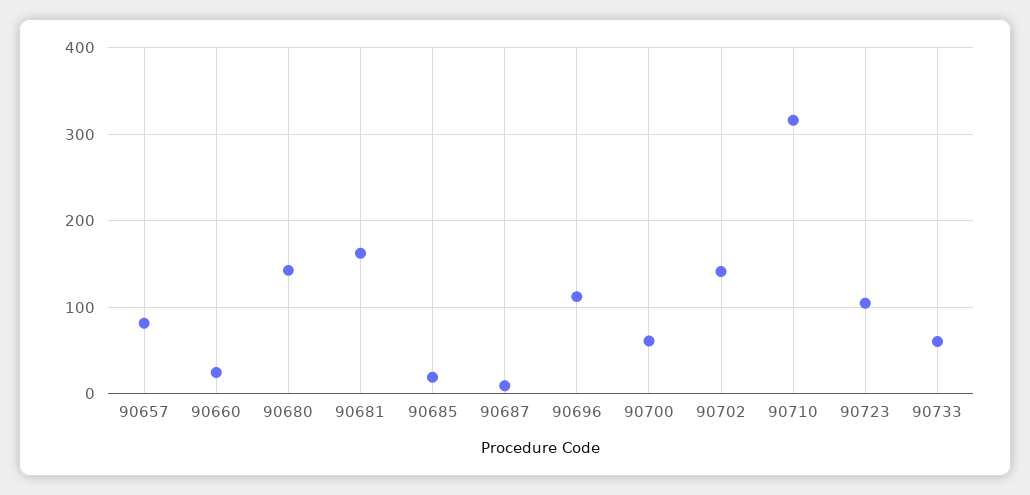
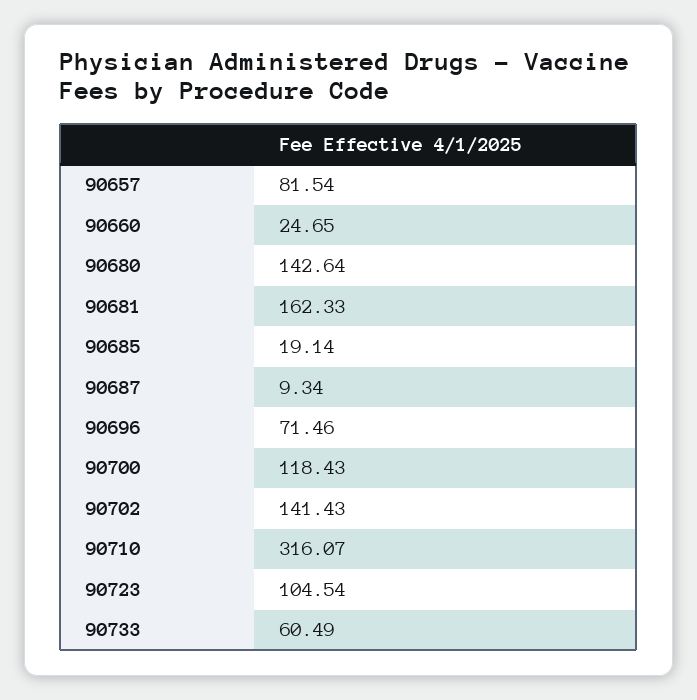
90696: 110 -> 71.46
90700: 60 -> 118.43

